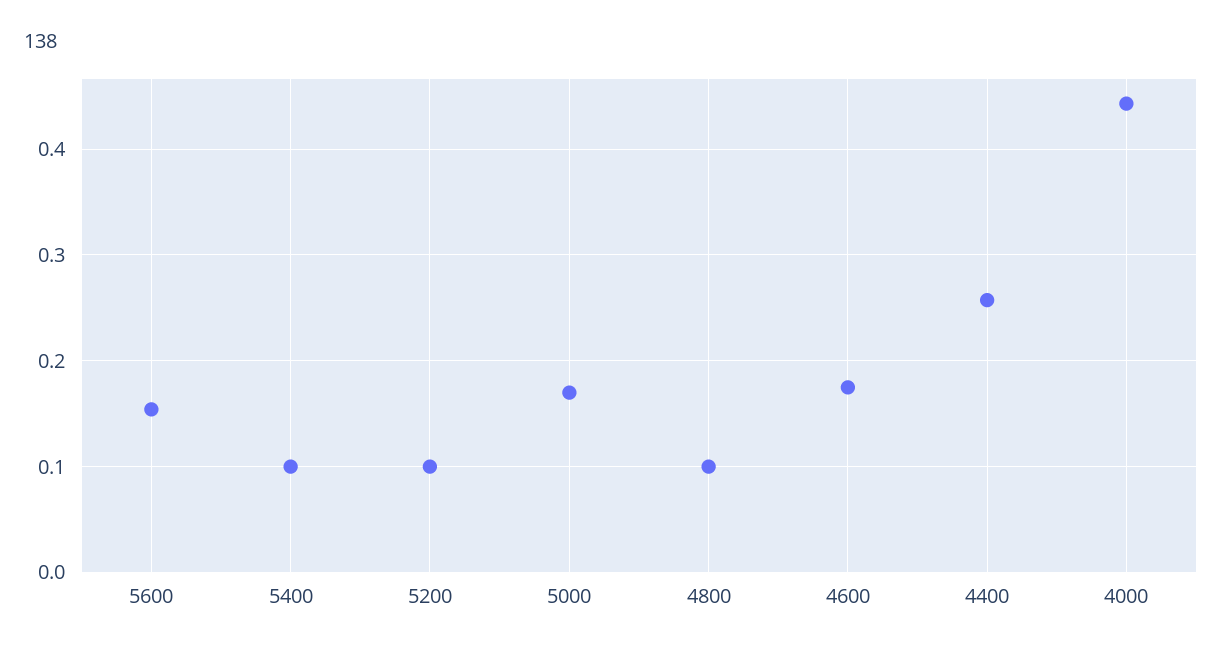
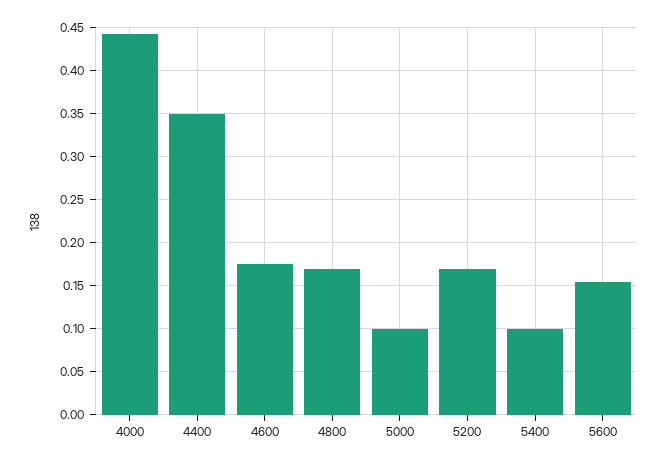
5200: 0.1 -> 0.17
5000: 0.17 -> 0.1
4800: 0.1 -> 0.17
4400: 0.26 -> 0.35

